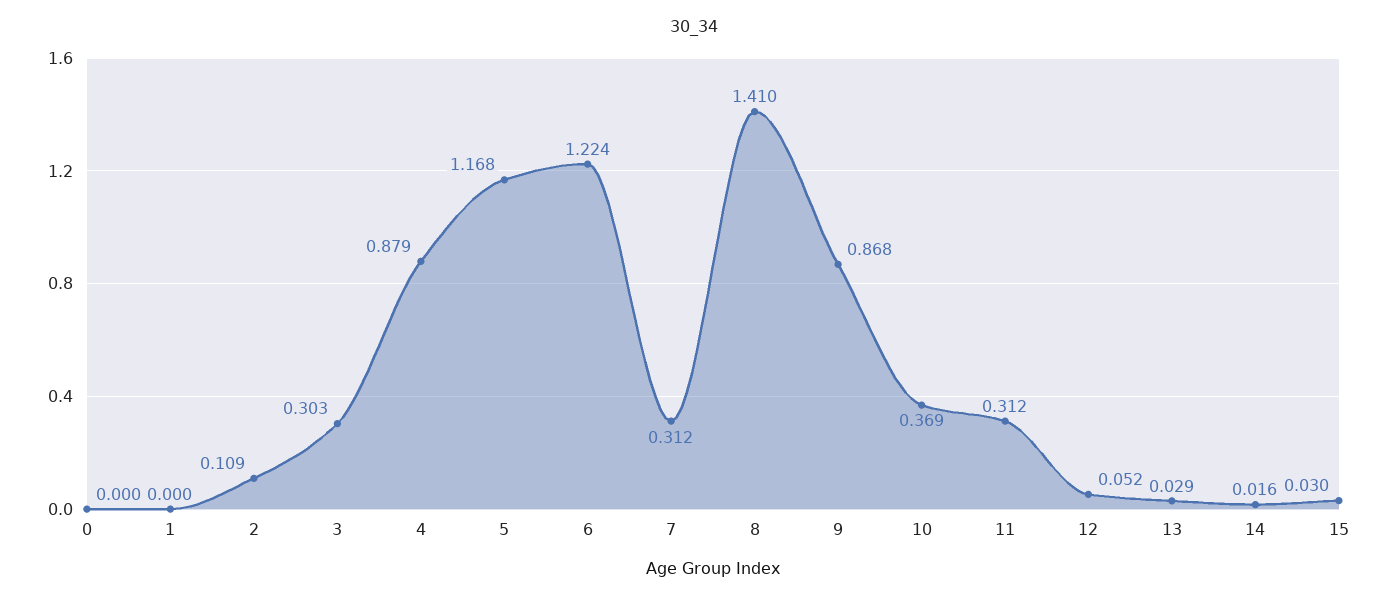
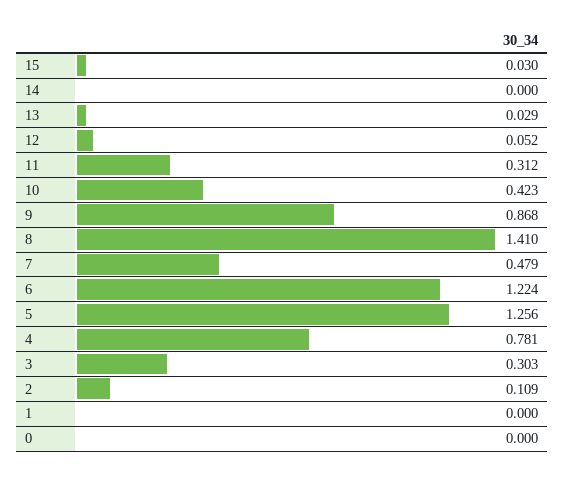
4: 0.879 -> 0.781
5: 1.168 -> 1.256
7: 0.312 -> 0.479
10: 0.369 -> 0.423
14: 0.016 -> 0

